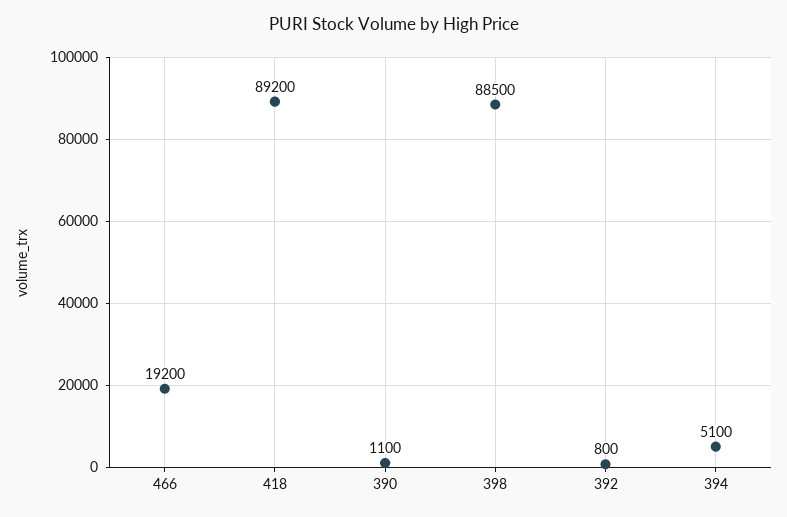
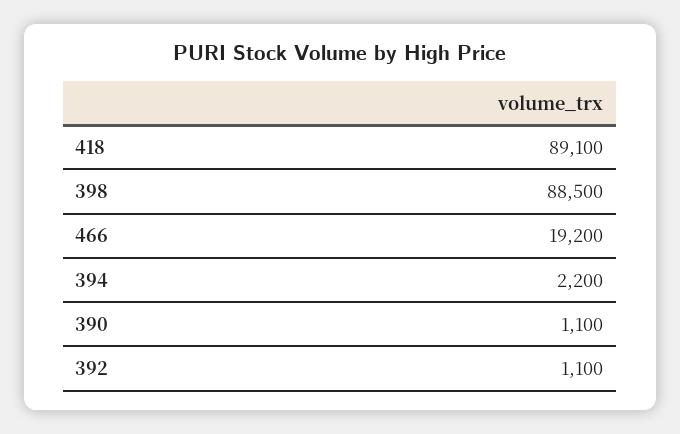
418: 89200 -> 89100
392: 800 -> 1100
394: 5100 -> 2200

